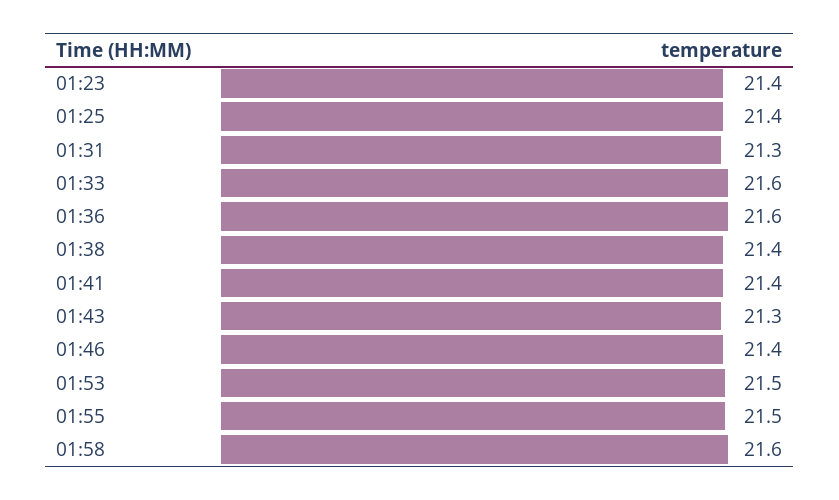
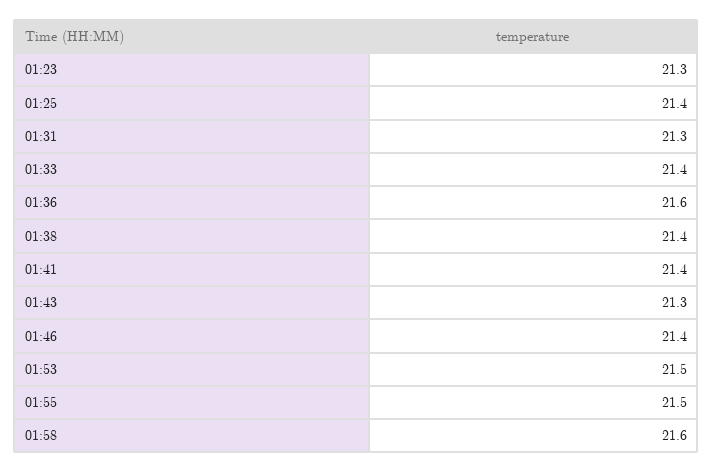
01:23: 21.4 -> 21.3
01:33: 21.6 -> 21.4

